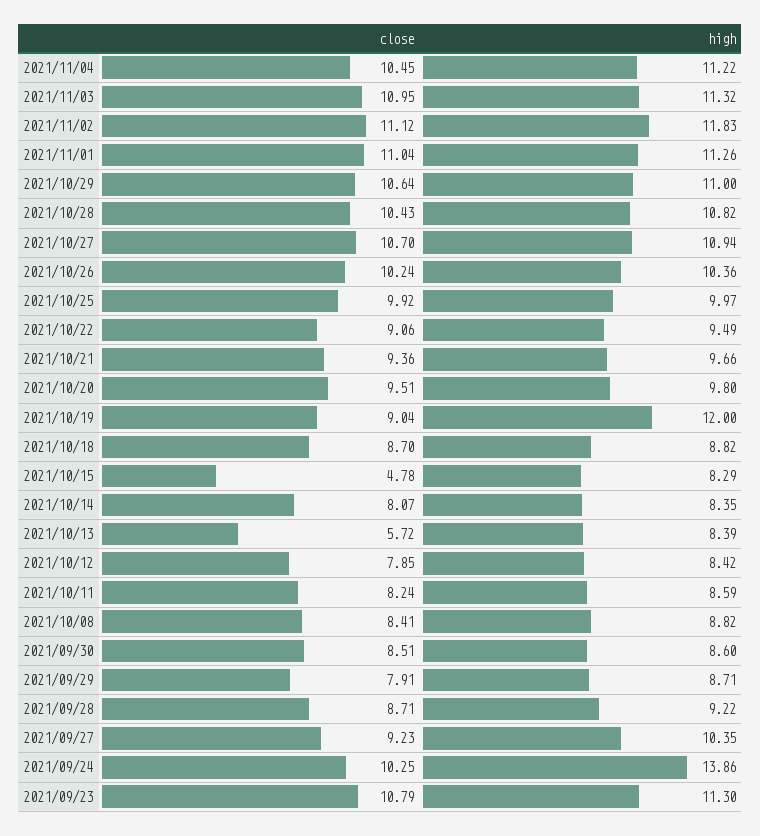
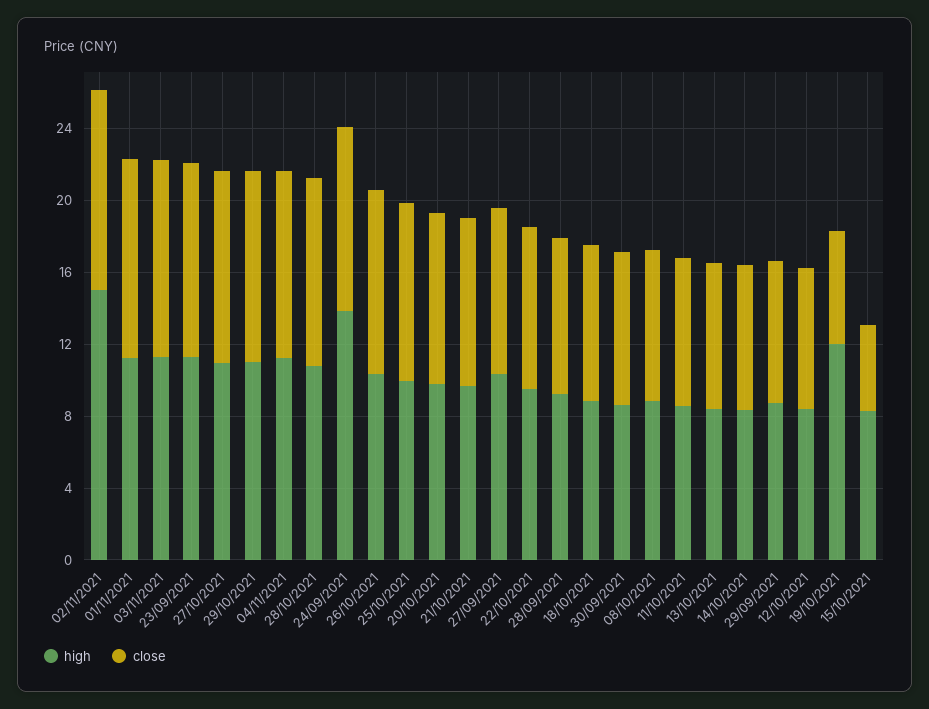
high, 2021/11/02: 11.83 -> 15
close, 2021/10/19: 9.04 -> 6
close, 2021/10/13: 5.72 -> 8

